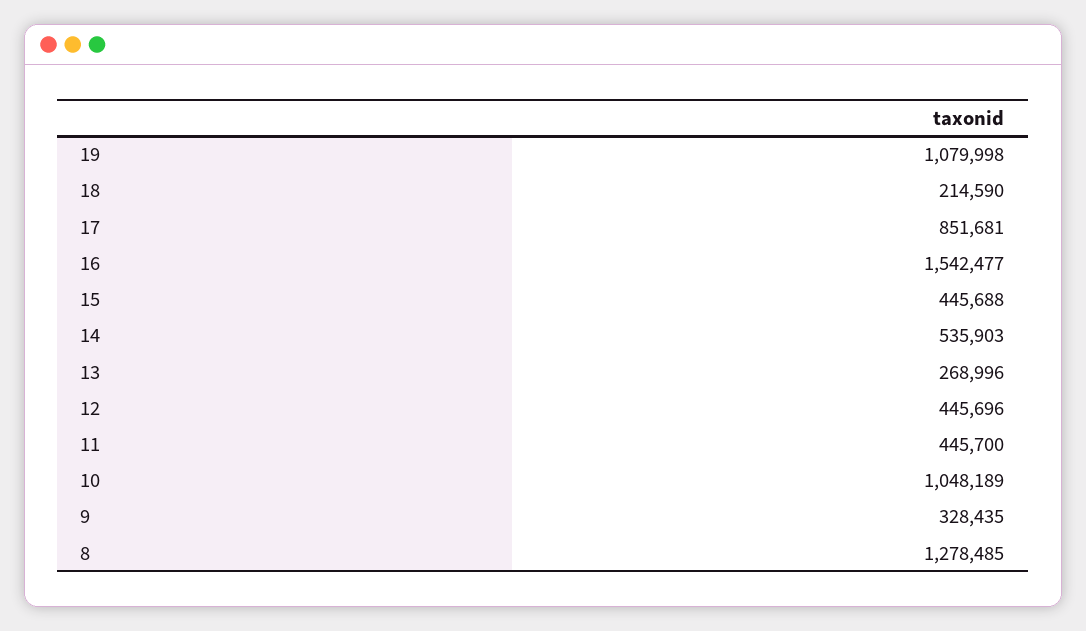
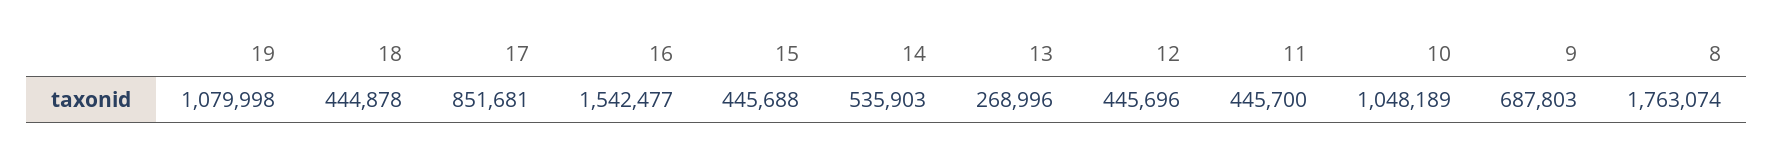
18: 214590 -> 444878
9: 328435 -> 687803
8: 1278485 -> 1763074

